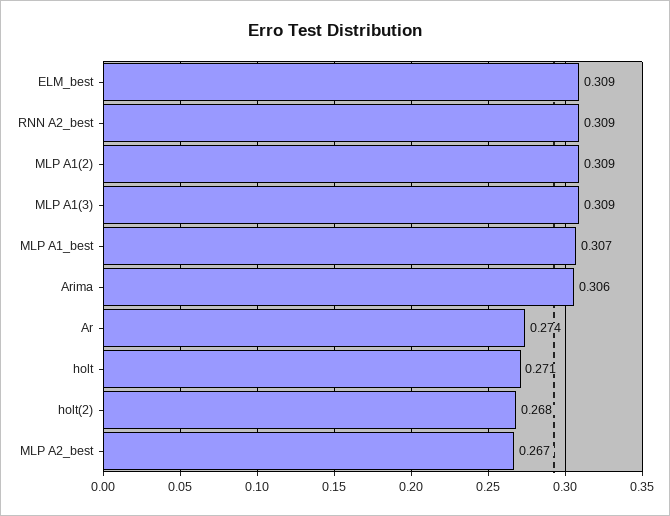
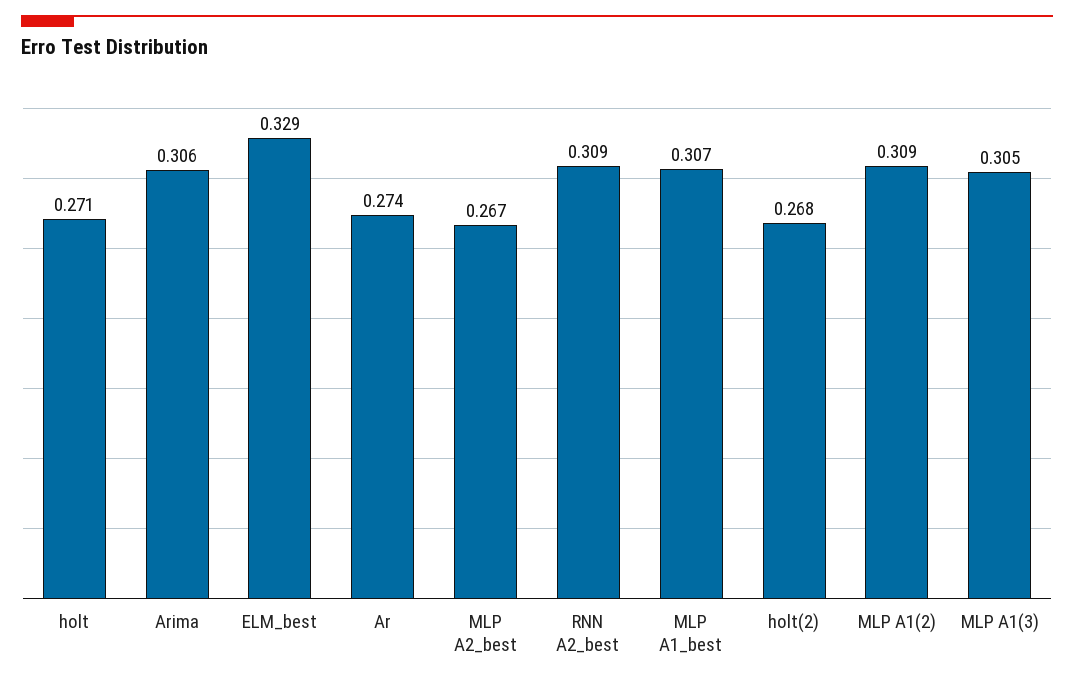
ELM_best: 0.309 -> 0.329
MLP A1(3): 0.309 -> 0.305

